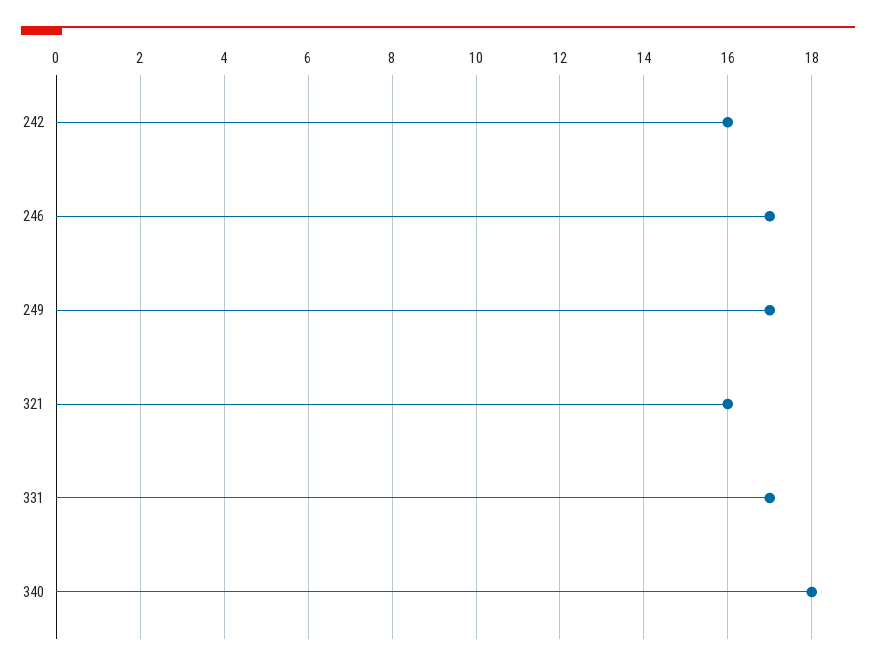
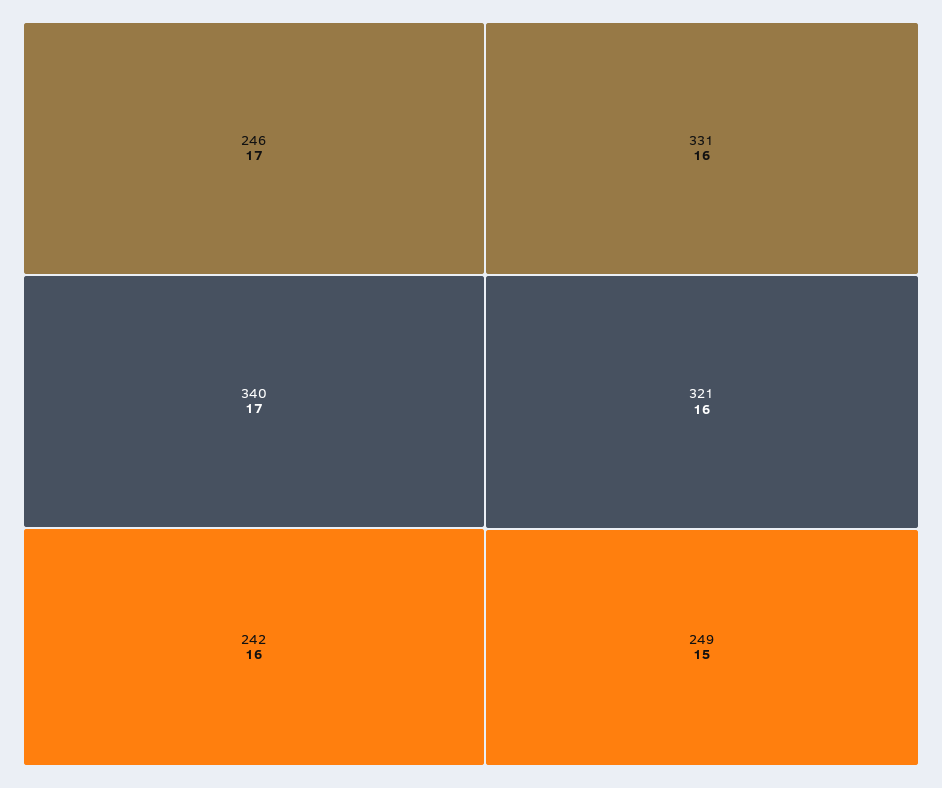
249: 17 -> 15
331: 17 -> 16
340: 18 -> 17

